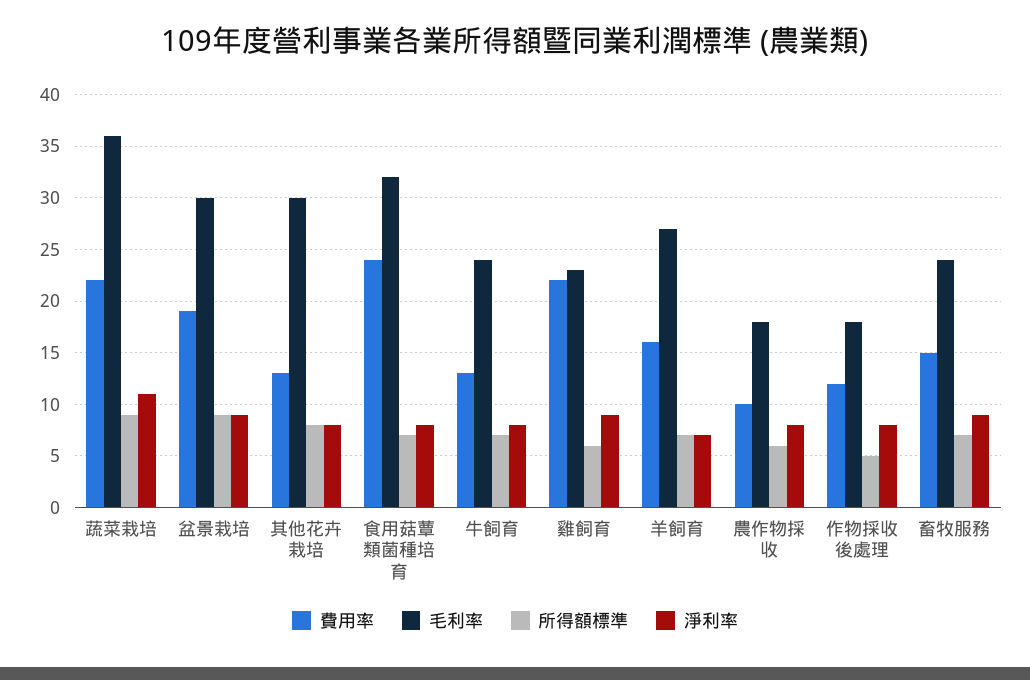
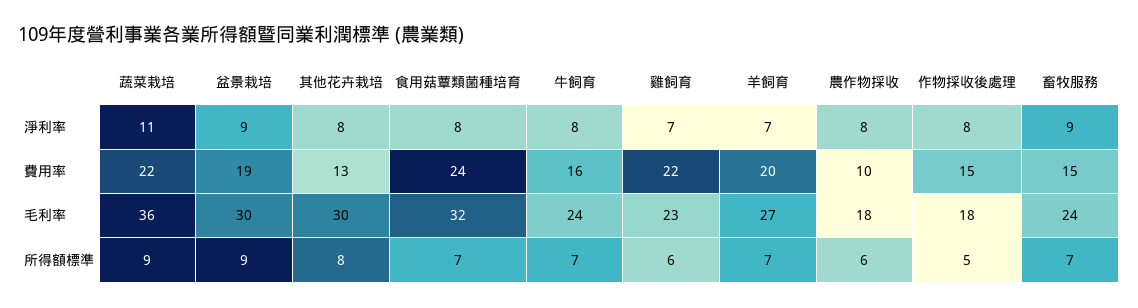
費用率, 牛飼育: 13 -> 16
淨利率, 雞飼育: 9 -> 7
費用率, 羊飼育: 16 -> 20
費用率, 作物採收後處理: 12 -> 15

